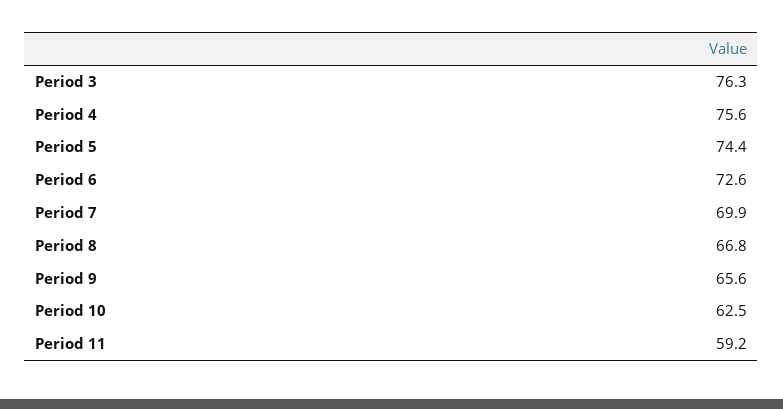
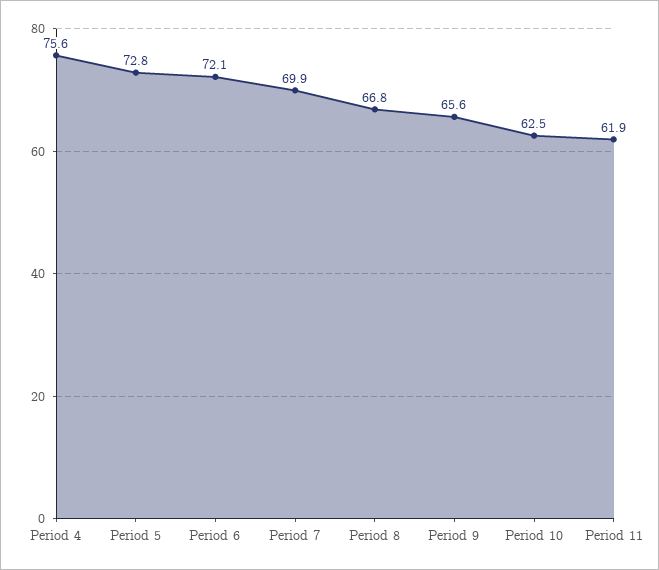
Period 3: 76.3 -> none
Period 5: 74.4 -> 72.8
Period 6: 72.6 -> 72.1
Period 11: 59.2 -> 61.9

